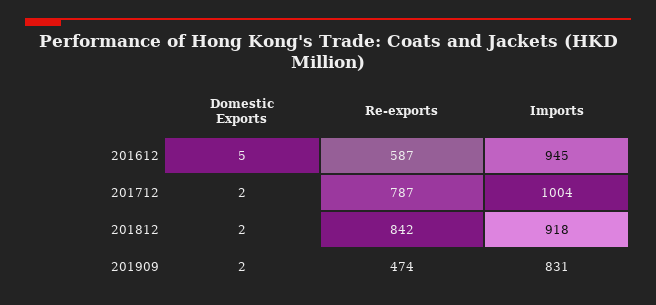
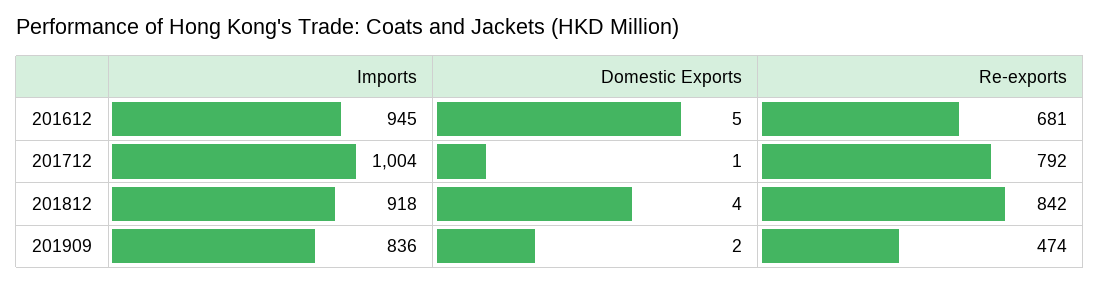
Re-exports, 201612: 587 -> 681
Domestic Exports, 201712: 2 -> 1
Re-exports, 201712: 787 -> 792
Domestic Exports, 201812: 2 -> 4
Imports, 201909: 831 -> 836

